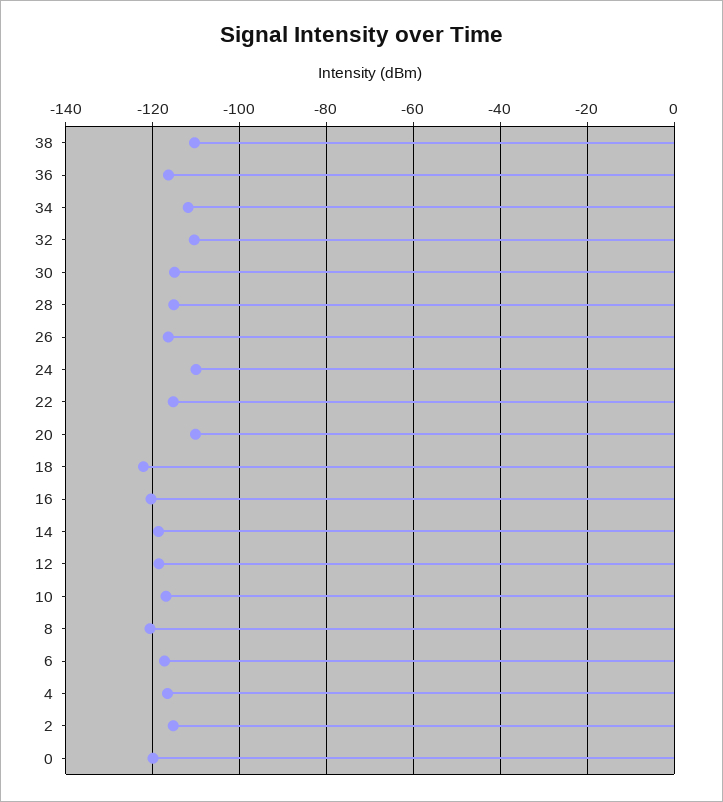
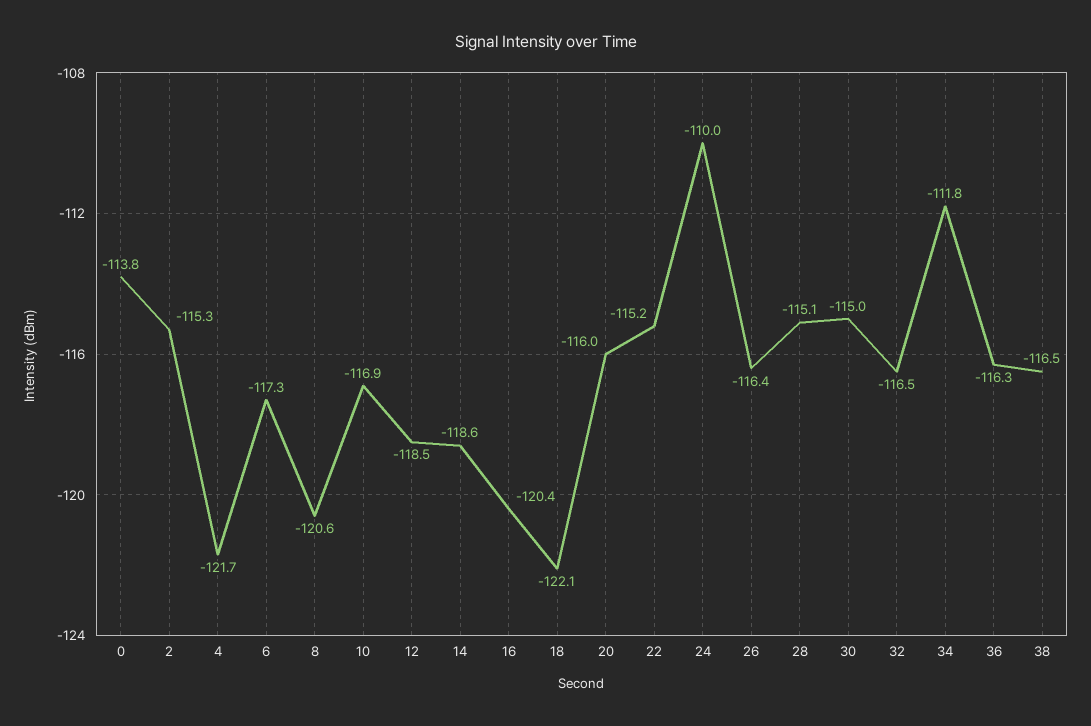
38: -110 -> -116.5
32: -110 -> -116.5
20: -110 -> -116
4: -116 -> -121.7
0: -120 -> -113.8

